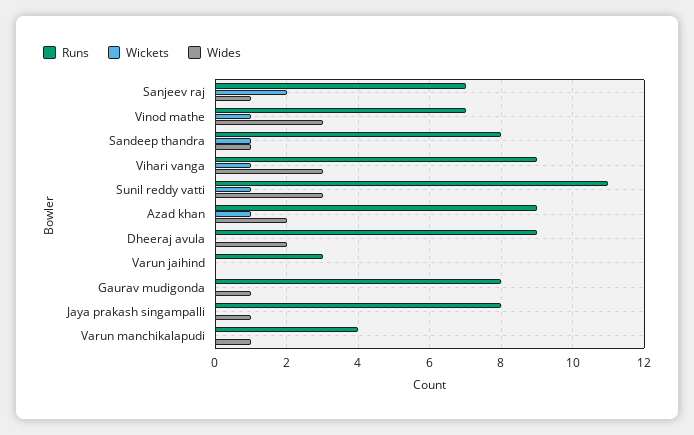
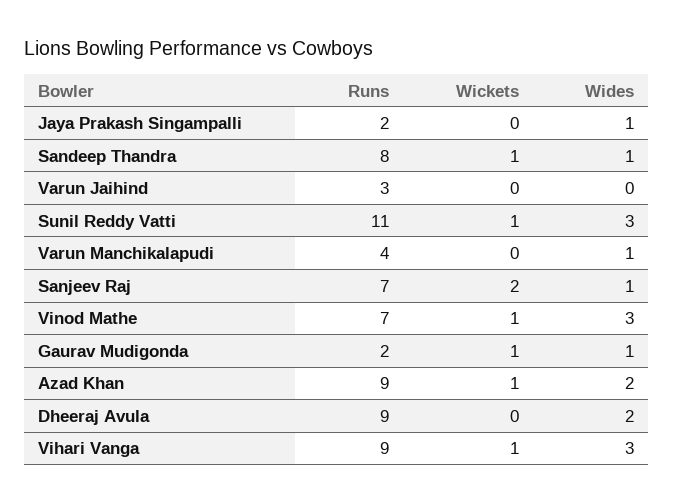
Runs, Gaurav mudigonda: 8 -> 2
Wickets, Gaurav mudigonda: 0 -> 1
Runs, Jaya prakash singampalli: 8 -> 2

